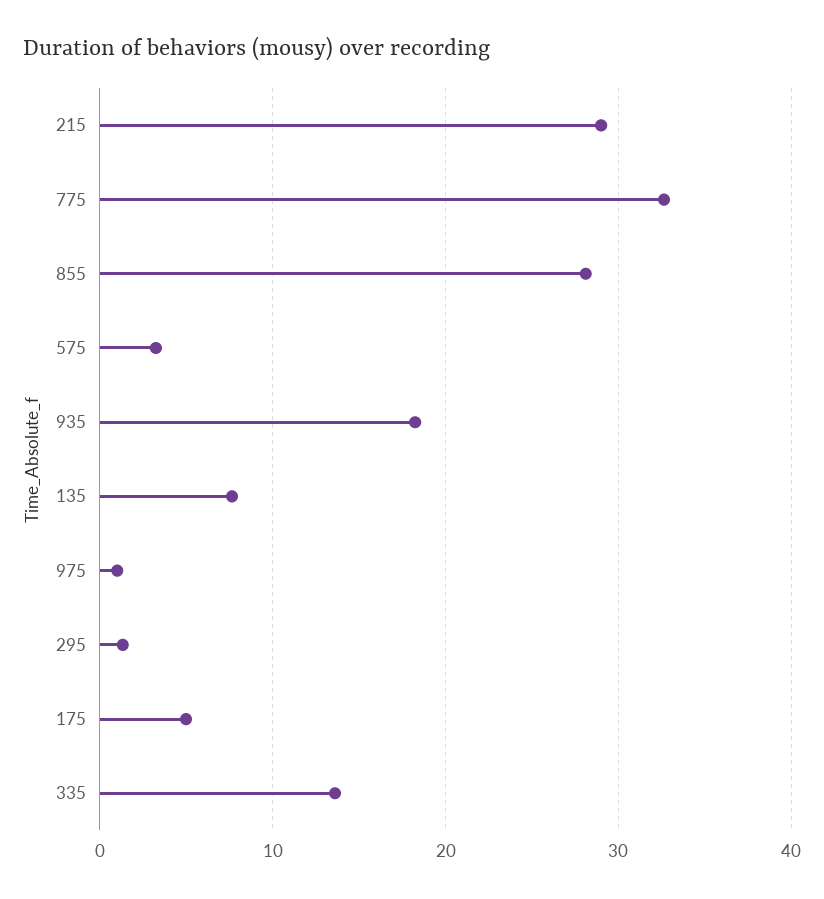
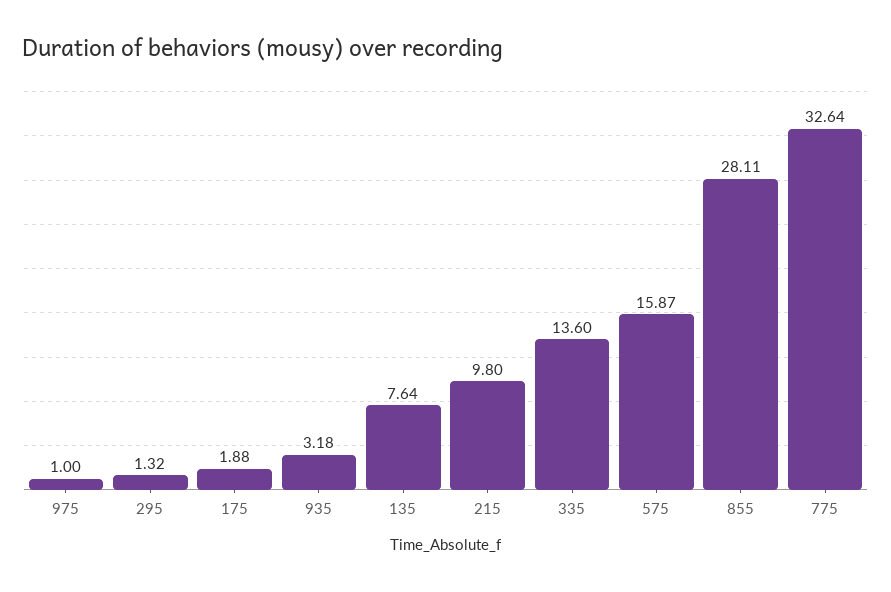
215: 29 -> 9.8
575: 3 -> 15.87
935: 18 -> 3.18
175: 5 -> 1.88

